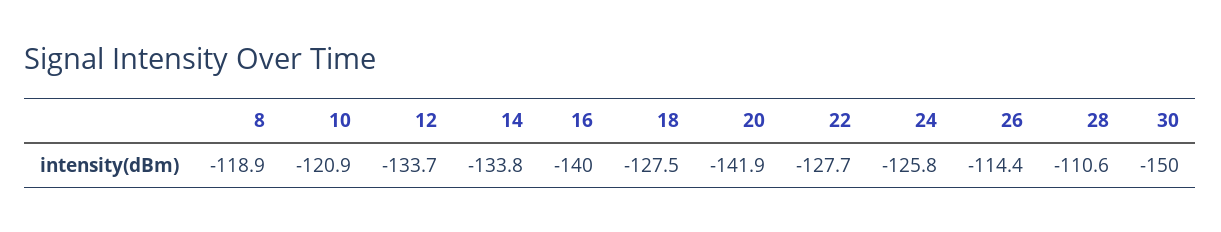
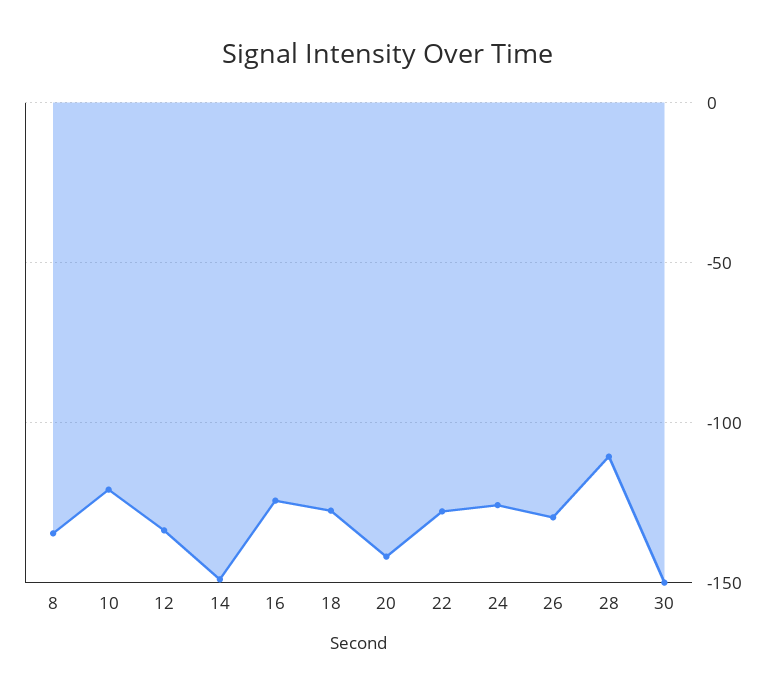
8: -118.9 -> -135
14: -133.8 -> -150
16: -140 -> -125
26: -114.4 -> -130

